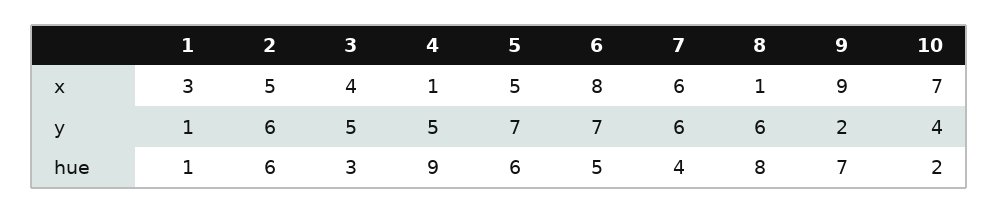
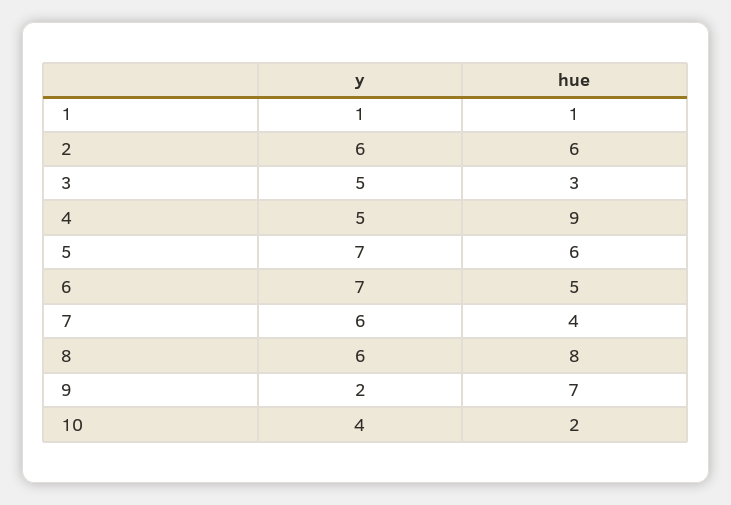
1, x: 3 -> none
2, x: 5 -> none
3, x: 4 -> none
4, x: 1 -> none
5, x: 5 -> none
6, x: 8 -> none
7, x: 6 -> none
8, x: 1 -> none
9, x: 9 -> none
10, x: 7 -> none

